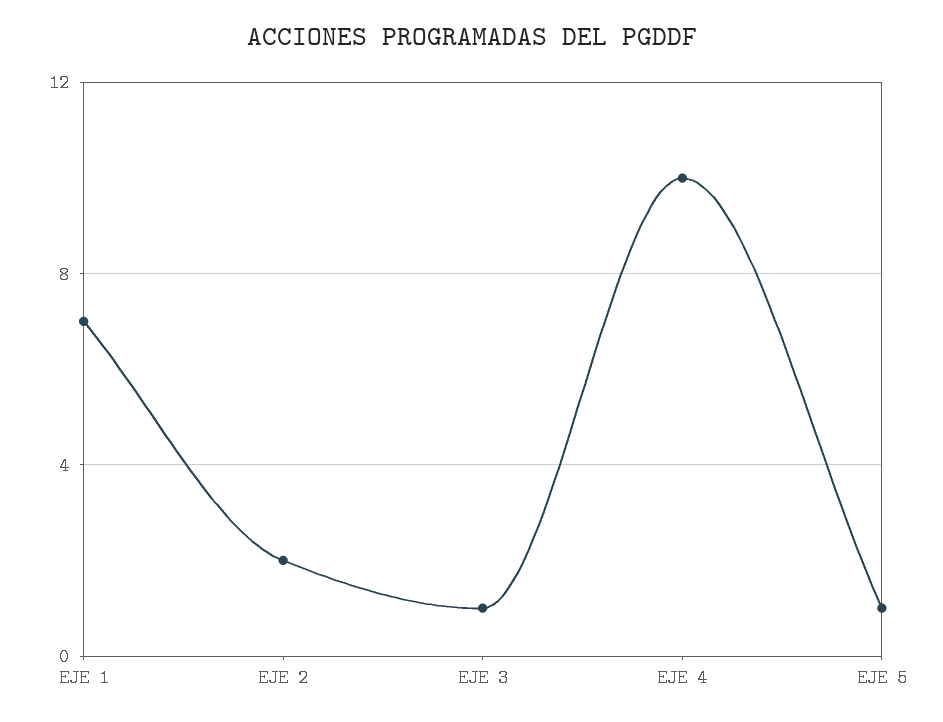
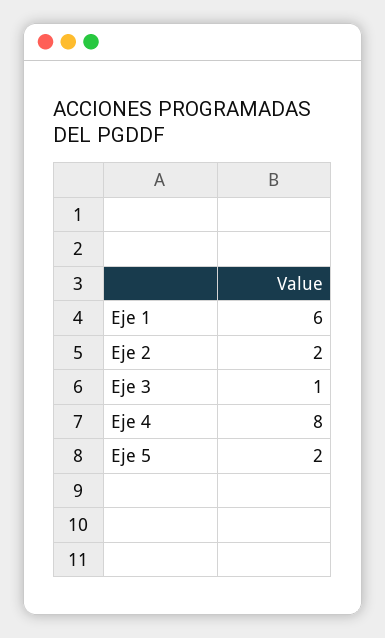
EJE 1: 7 -> 6
EJE 4: 10 -> 8
EJE 5: 1 -> 2

